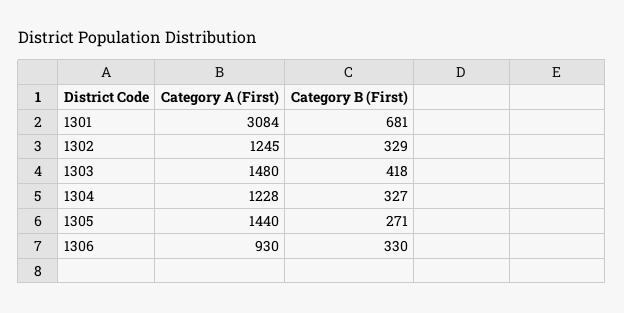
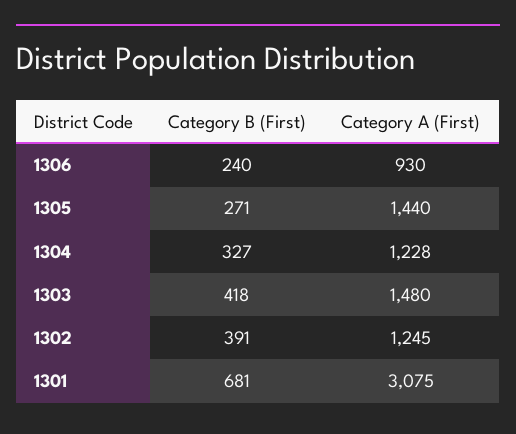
Category A (First), 1301: 3084 -> 3075
Category B (First), 1302: 329 -> 391
Category B (First), 1306: 330 -> 240

